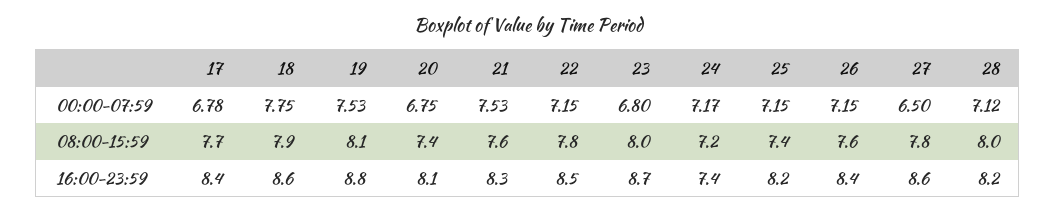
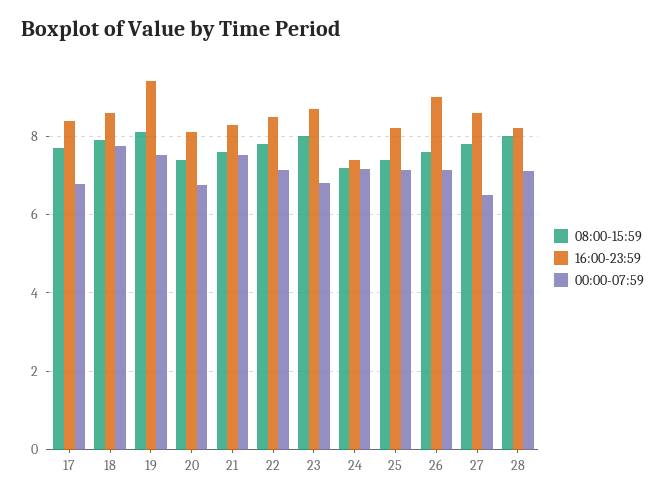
16:00-23:59, 19: 8.8 -> 9.4
16:00-23:59, 26: 8.4 -> 9

